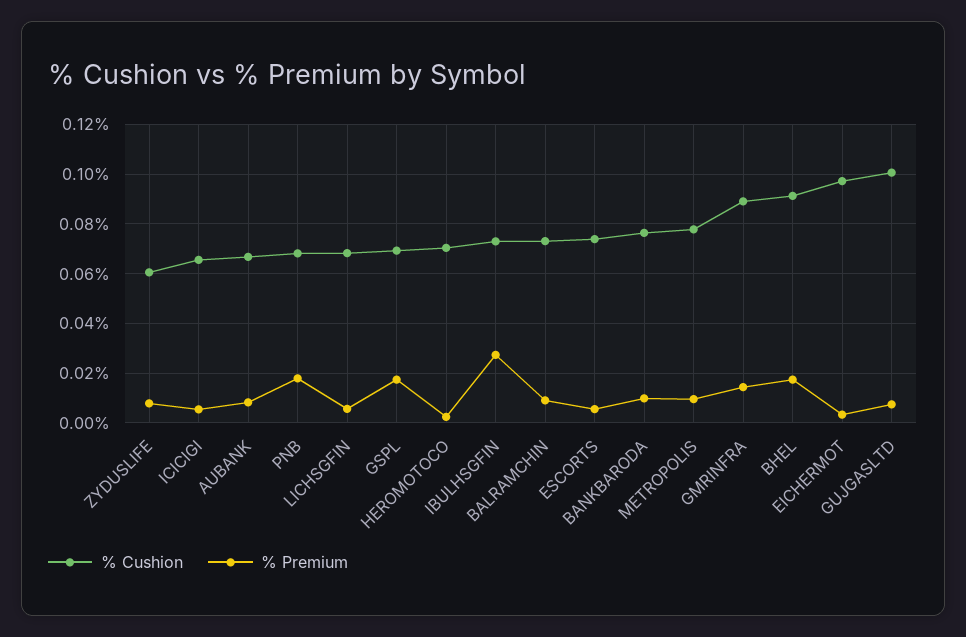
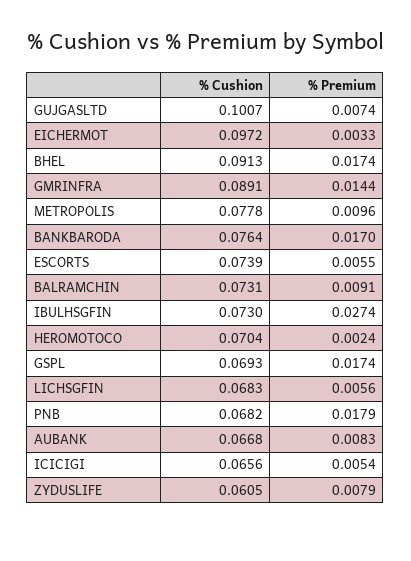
% Premium, BANKBARODA: 0.01 -> 0.017

